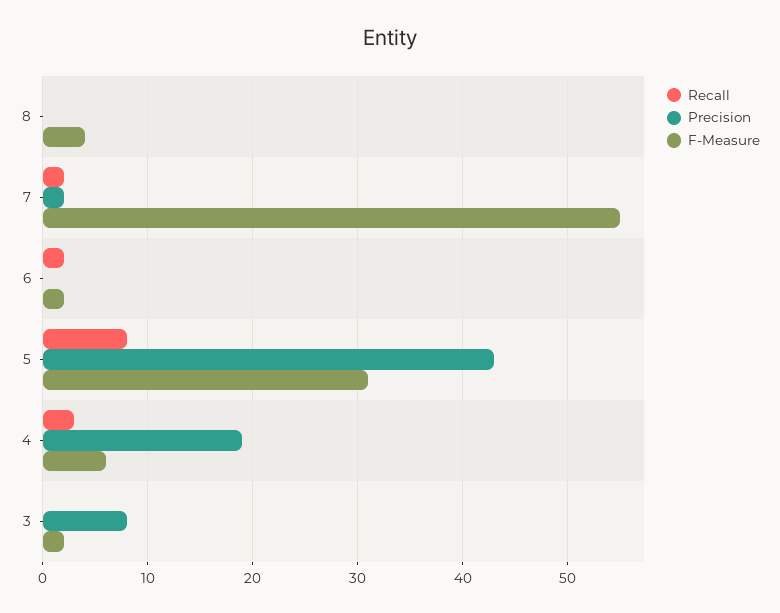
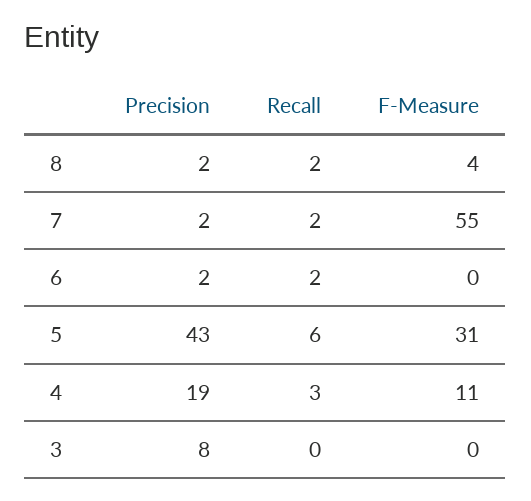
Recall, 8: 0 -> 2
Precision, 8: 0 -> 2
Precision, 6: 0 -> 2
F-Measure, 6: 2 -> 0
Recall, 5: 8 -> 6
F-Measure, 4: 6 -> 11
F-Measure, 3: 2 -> 0

